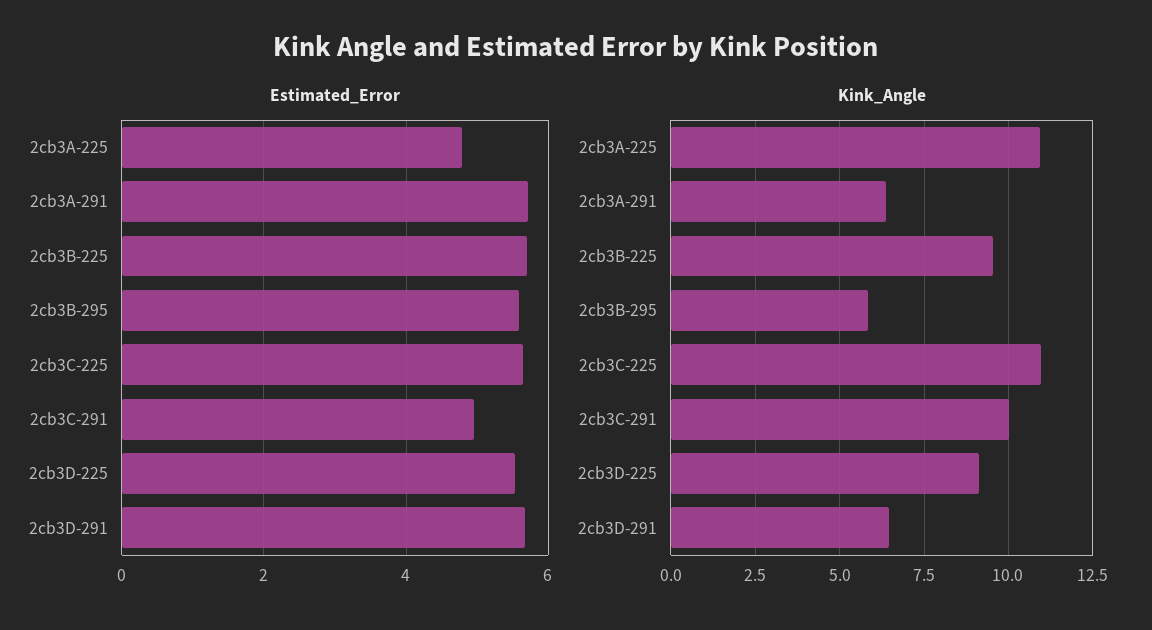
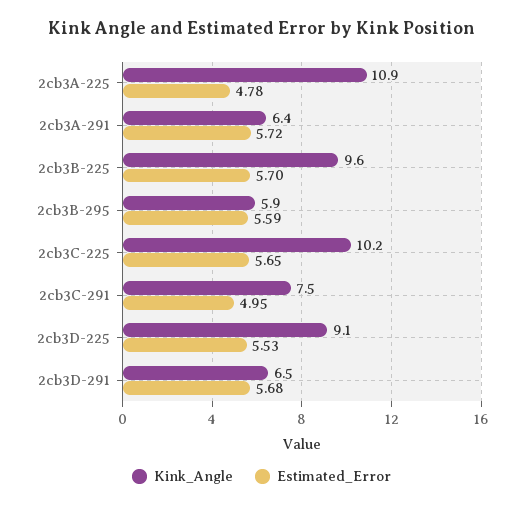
Kink_Angle, 2cb3C-225: 11 -> 10.2
Kink_Angle, 2cb3C-291: 10 -> 7.5

